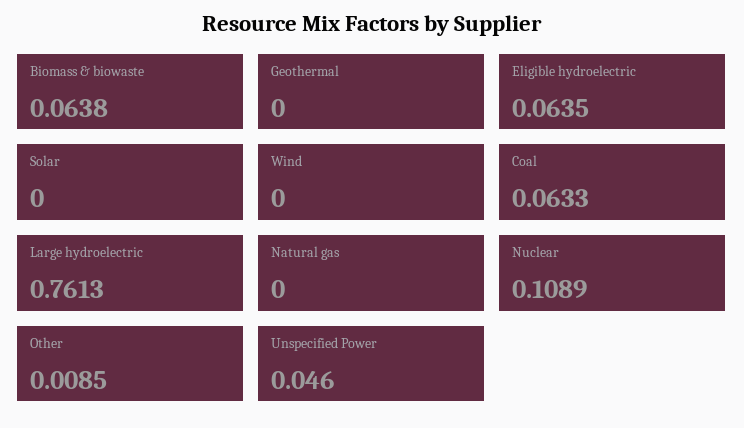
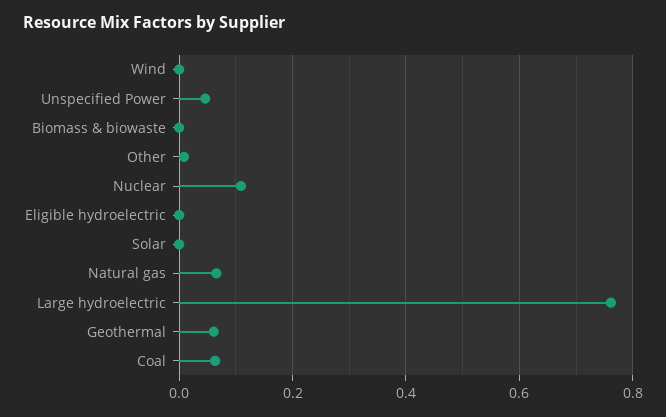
Biomass & biowaste: 0.0638 -> 0
Geothermal: 0 -> 0.06
Eligible hydroelectric: 0.0635 -> 0
Natural gas: 0 -> 0.06

